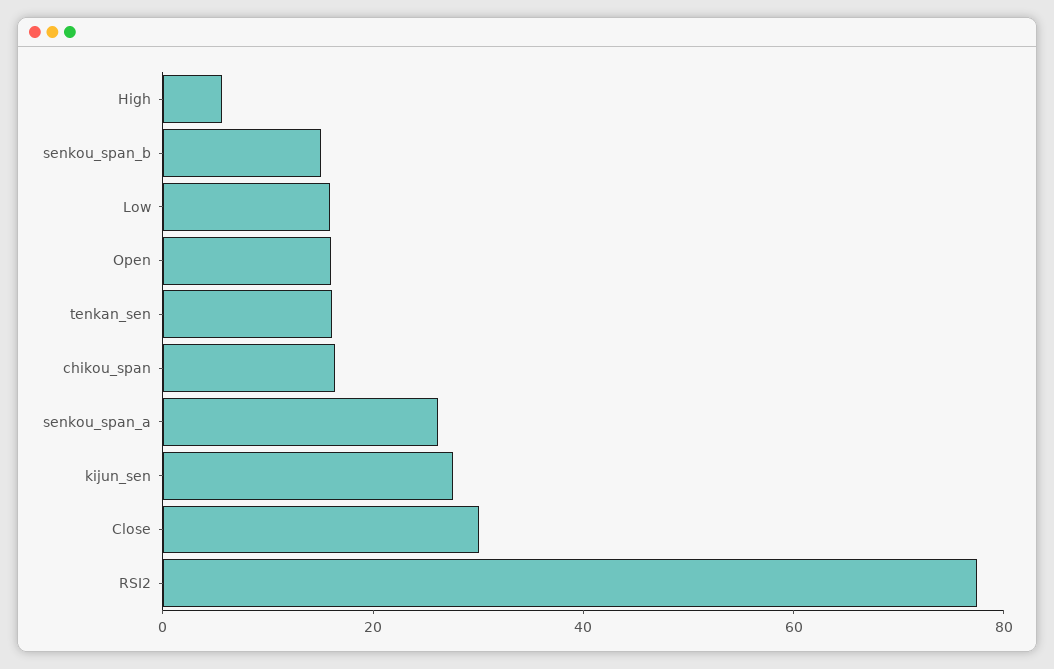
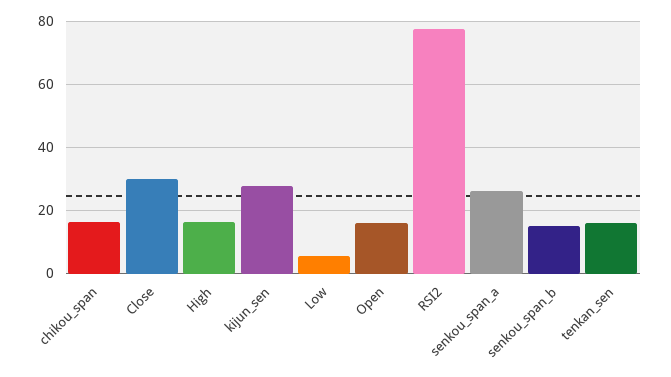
High: 5 -> 16
Low: 15 -> 6

